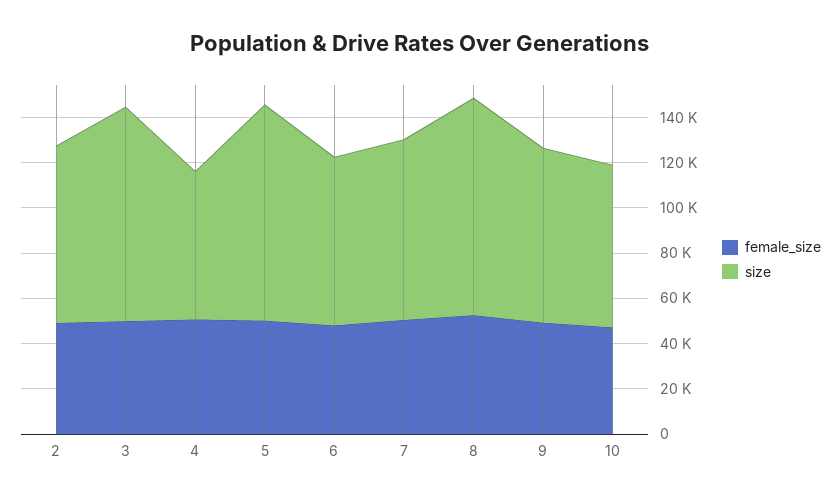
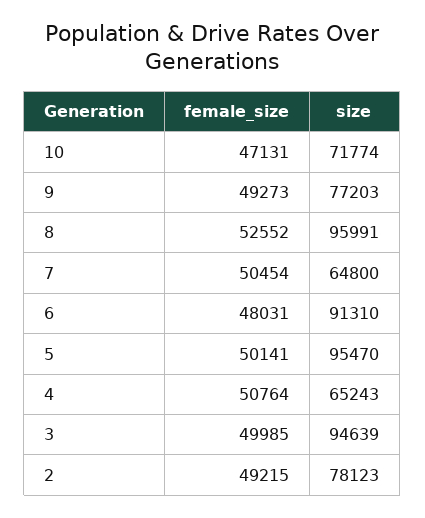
size, 6: 75000 -> 91310
size, 7: 80000 -> 64800

